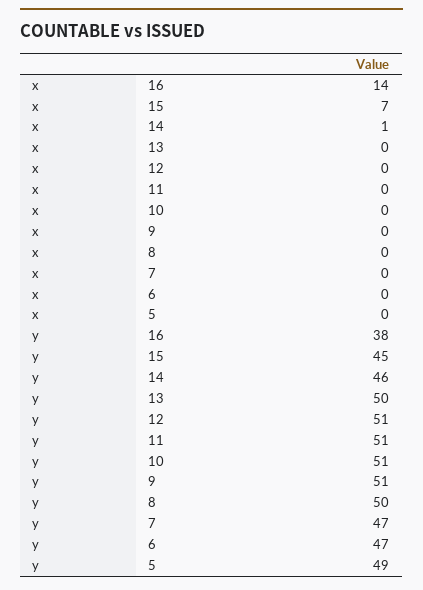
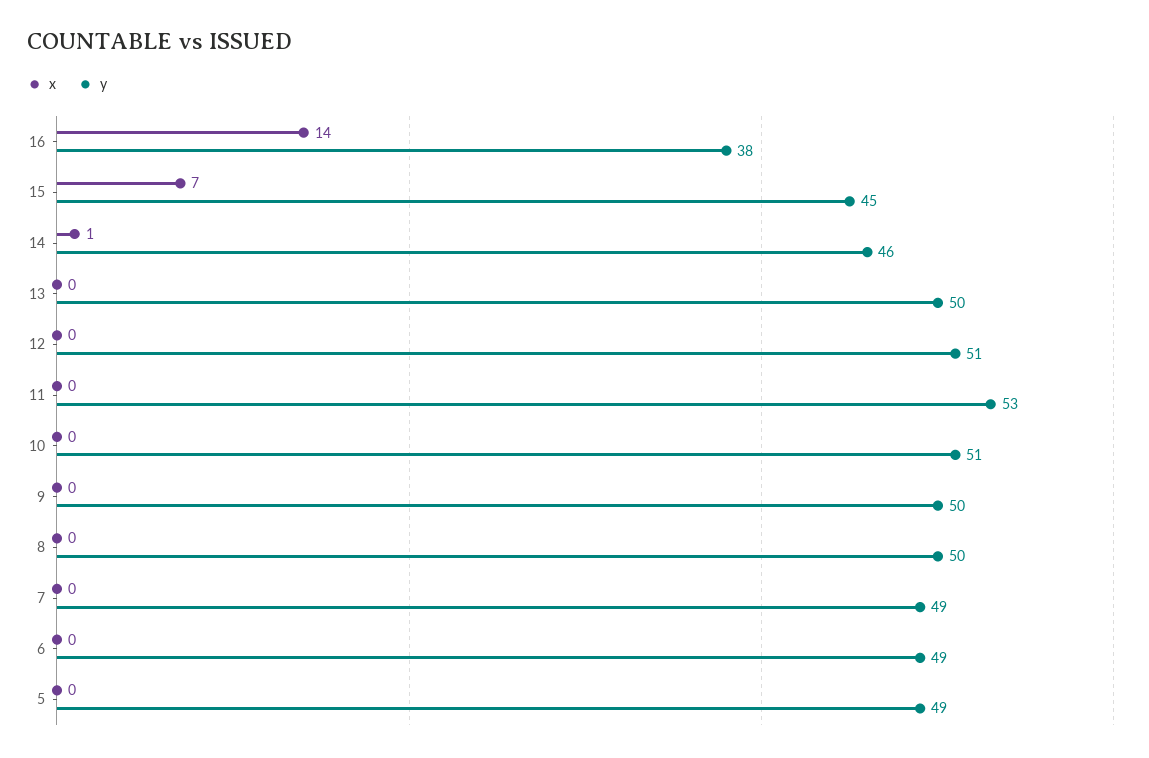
y, 11: 51 -> 53
y, 9: 51 -> 50
y, 7: 47 -> 49
y, 6: 47 -> 49

